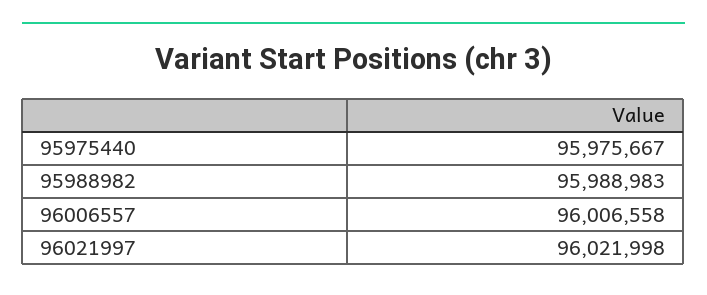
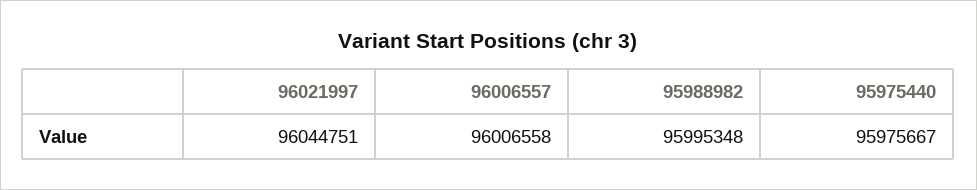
95988982: 95988983 -> 95995348
96021997: 96021998 -> 96044751

